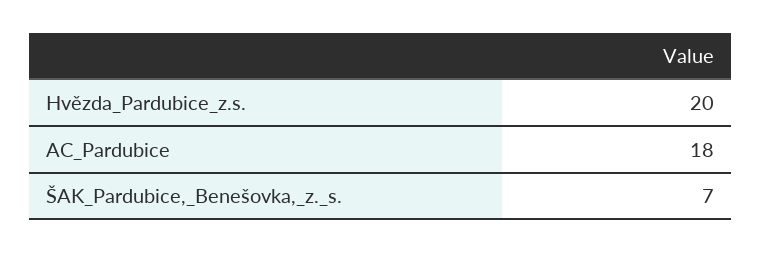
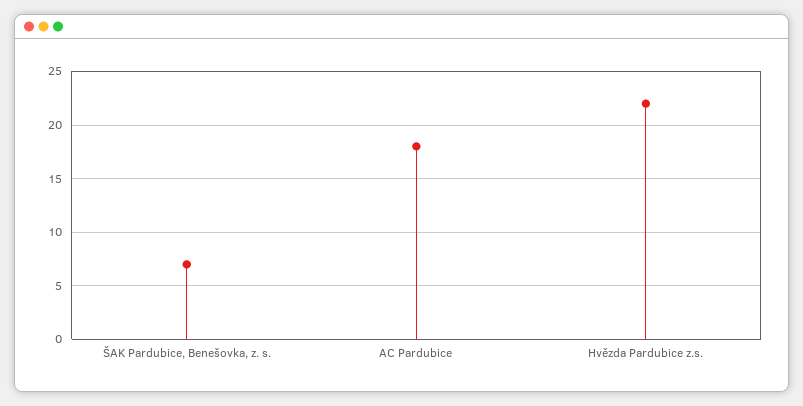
Hvězda_Pardubice_z.s.: 20 -> 22

